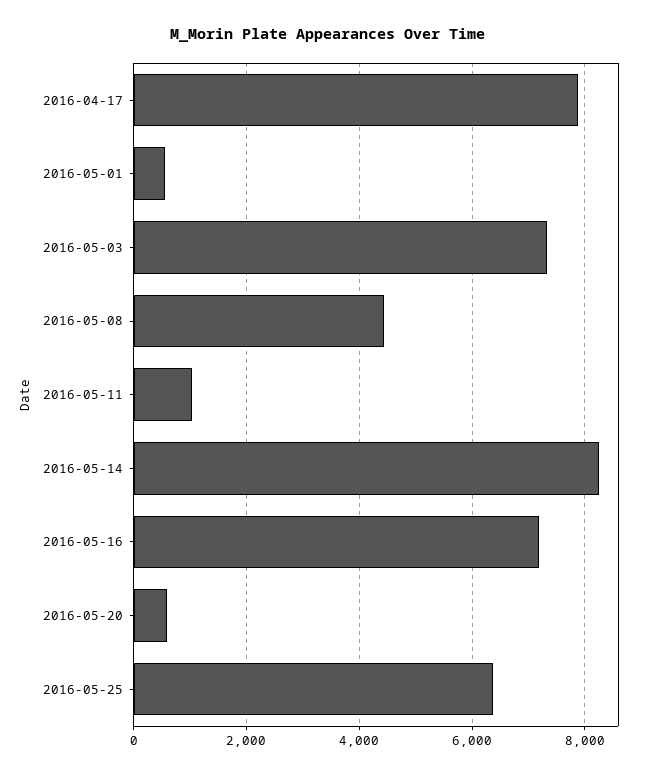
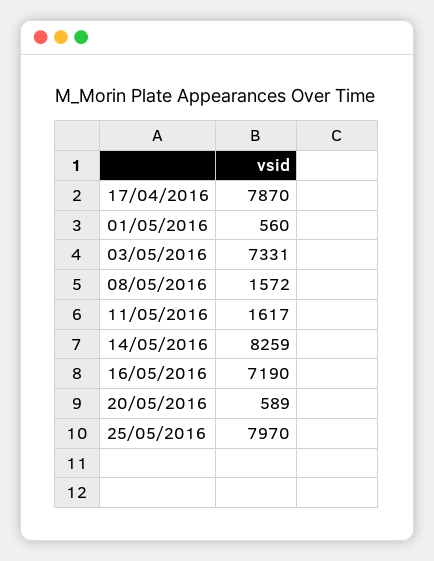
2016-05-08: 4400 -> 1572
2016-05-11: 1000 -> 1617
2016-05-25: 6400 -> 7970

